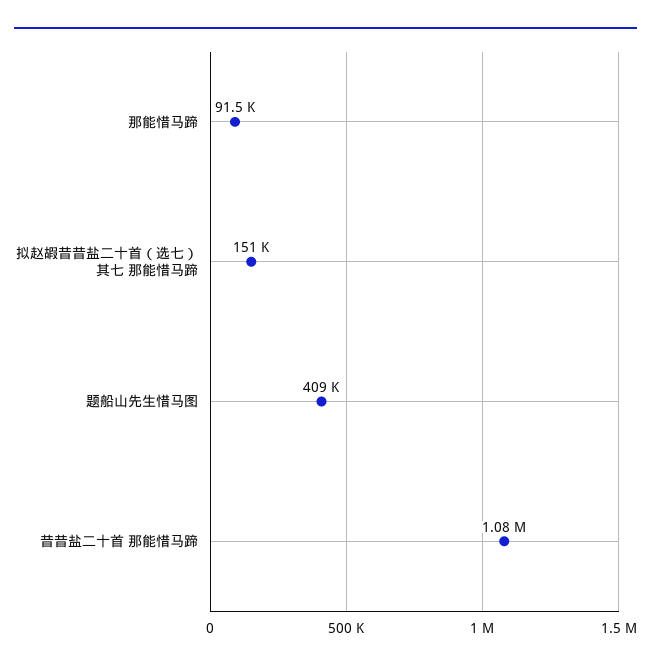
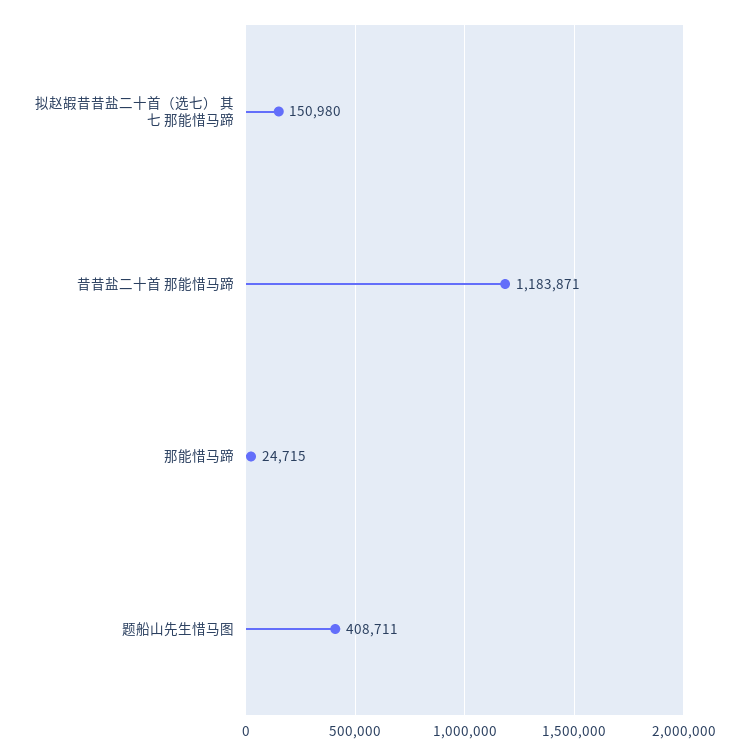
那能惜马蹄: 91500 -> 24715
昔昔盐二十首 那能惜马蹄: 1080000 -> 1183871

